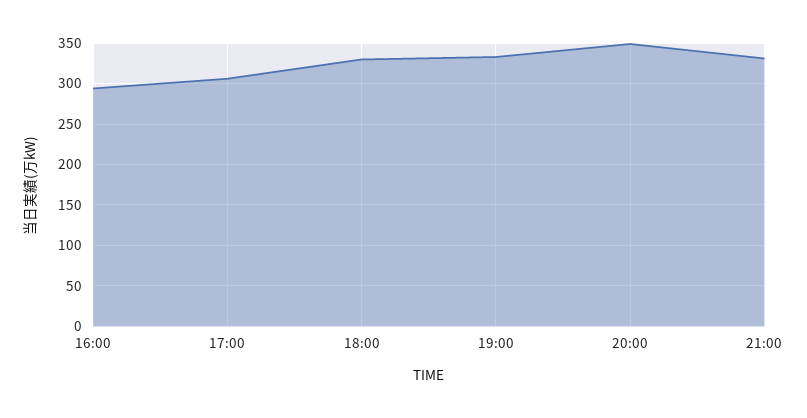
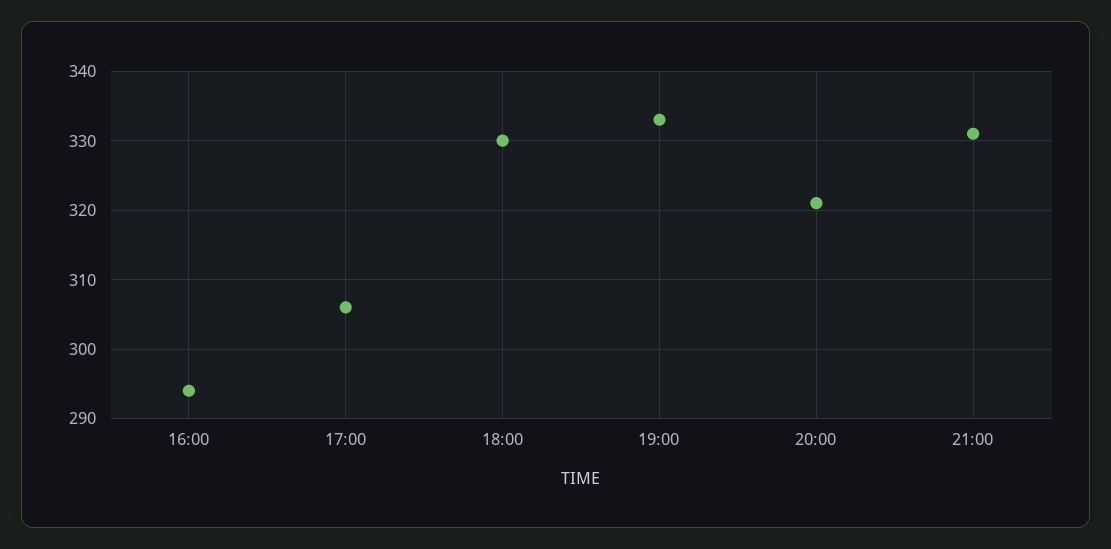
20:00: 350 -> 321

